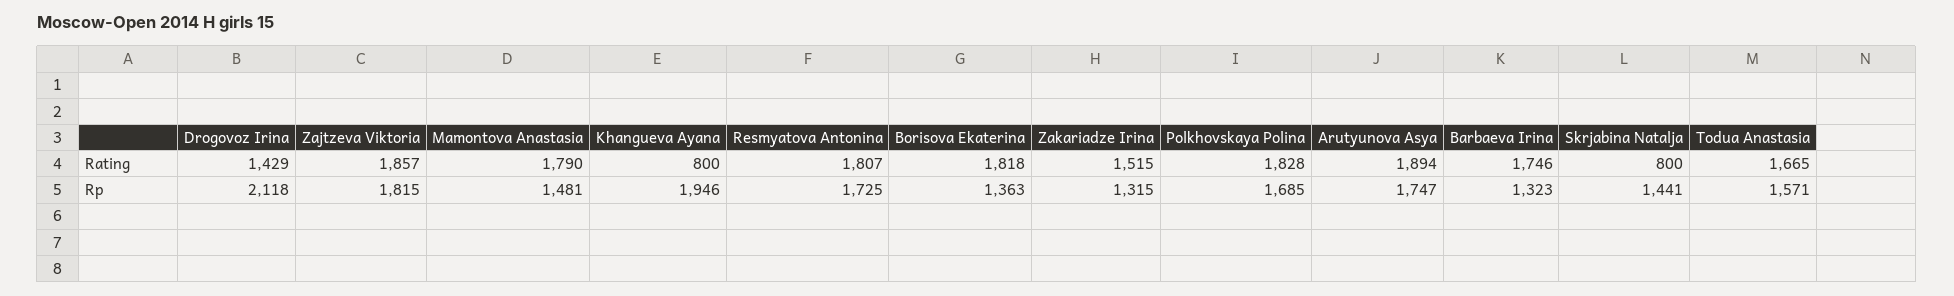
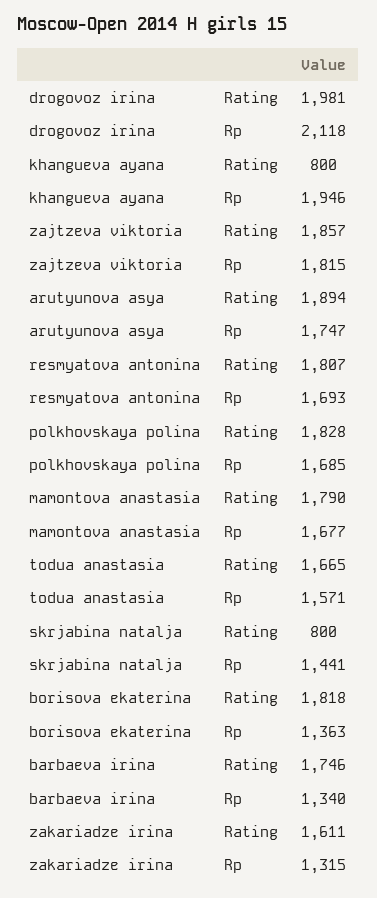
Drogovoz Irina, Rating: 1429 -> 1981
Zakariadze Irina, Rating: 1515 -> 1611
Mamontova Anastasia, Rp: 1481 -> 1677
Resmyatova Antonina, Rp: 1725 -> 1693
Barbaeva Irina, Rp: 1323 -> 1340

